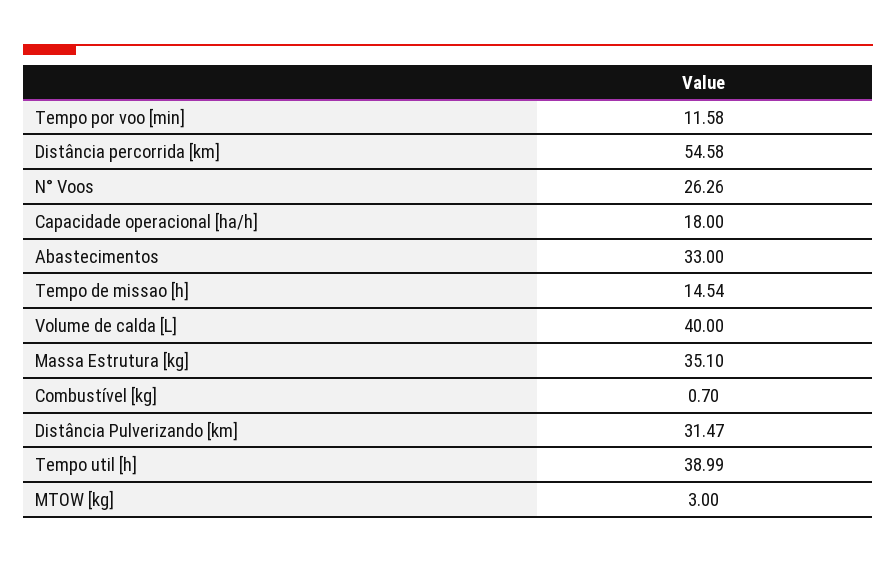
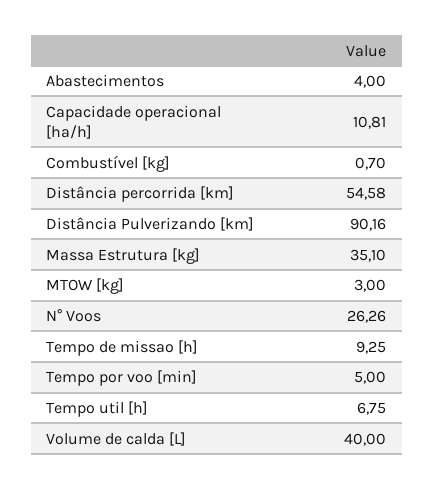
Tempo por voo [min]: 11.58 -> 5
Capacidade operacional [ha/h]: 18 -> 10.81
Abastecimentos: 33 -> 4
Tempo de missao [h]: 14.54 -> 9.25
Distância Pulverizando [km]: 31.47 -> 90.16
Tempo util [h]: 38.99 -> 6.75

